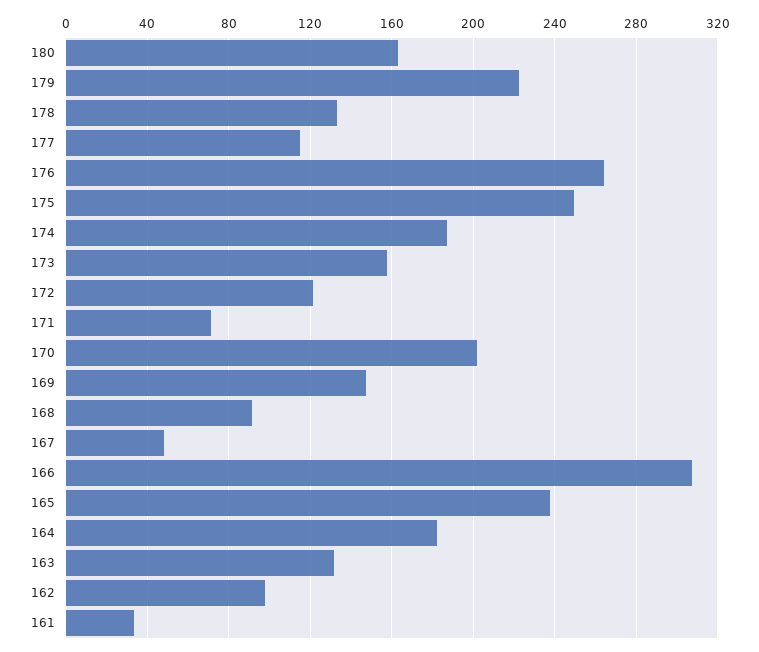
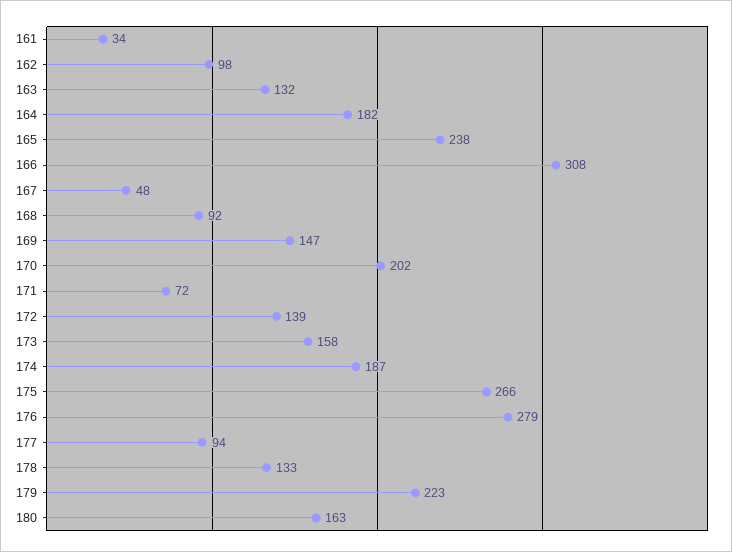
177: 115 -> 94
176: 265 -> 279
175: 250 -> 266
172: 120 -> 139

